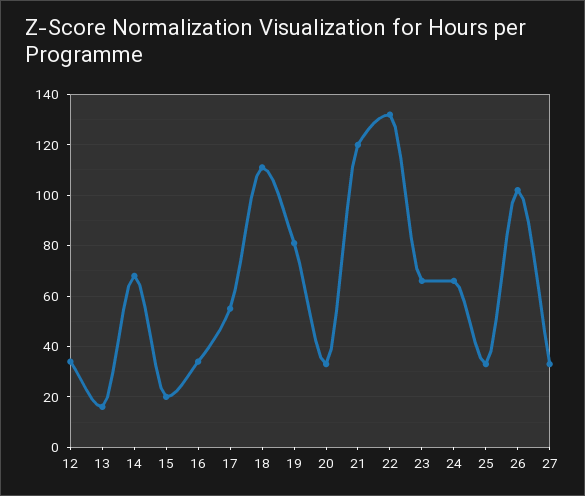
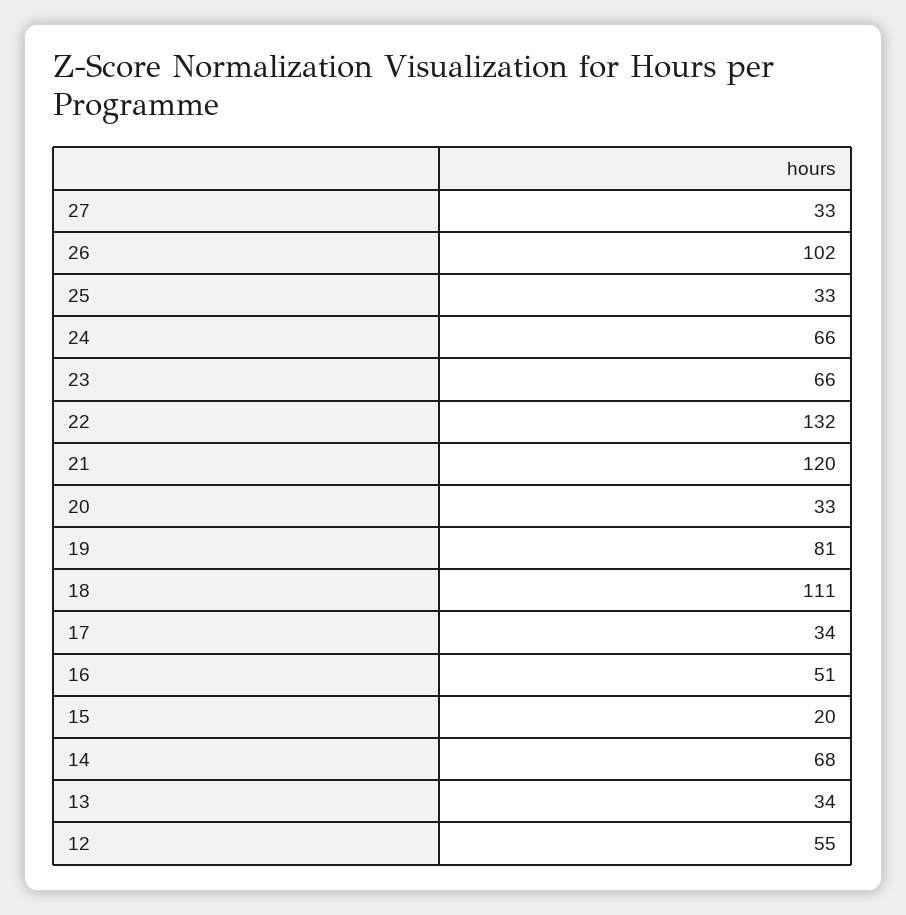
12: 35 -> 55
13: 15 -> 34
16: 35 -> 51
17: 55 -> 34

